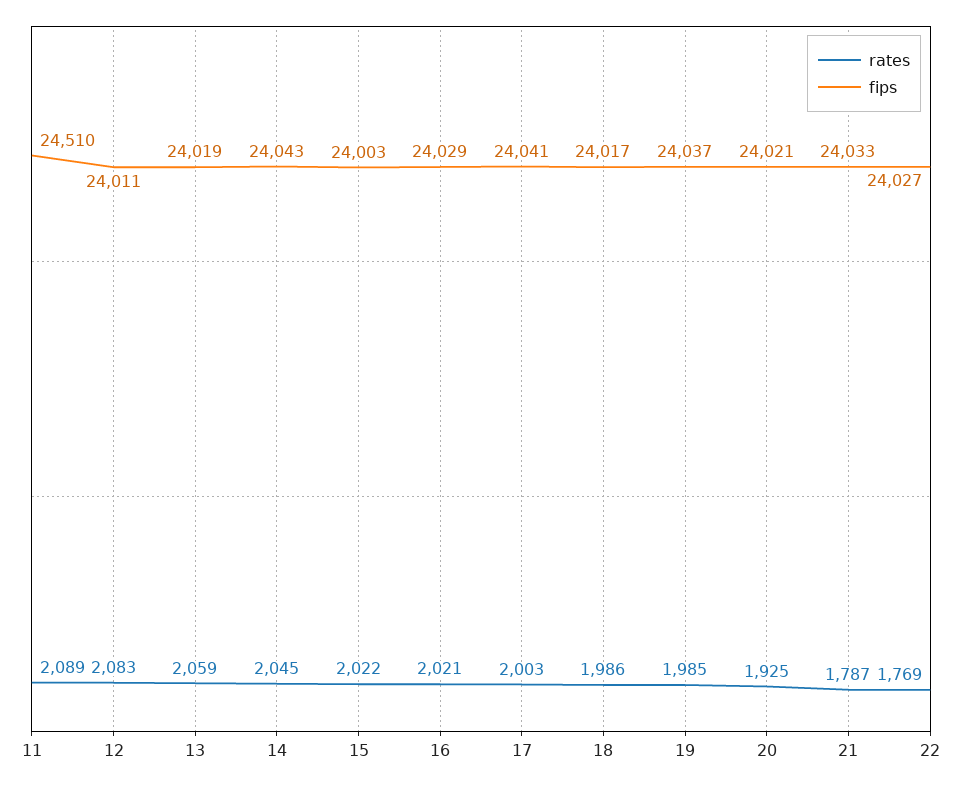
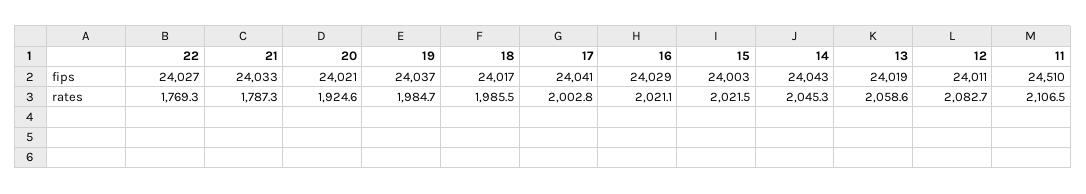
rates, 11: 2089 -> 2106.5

